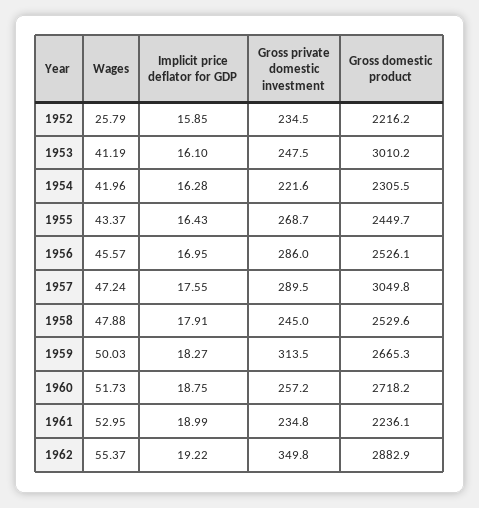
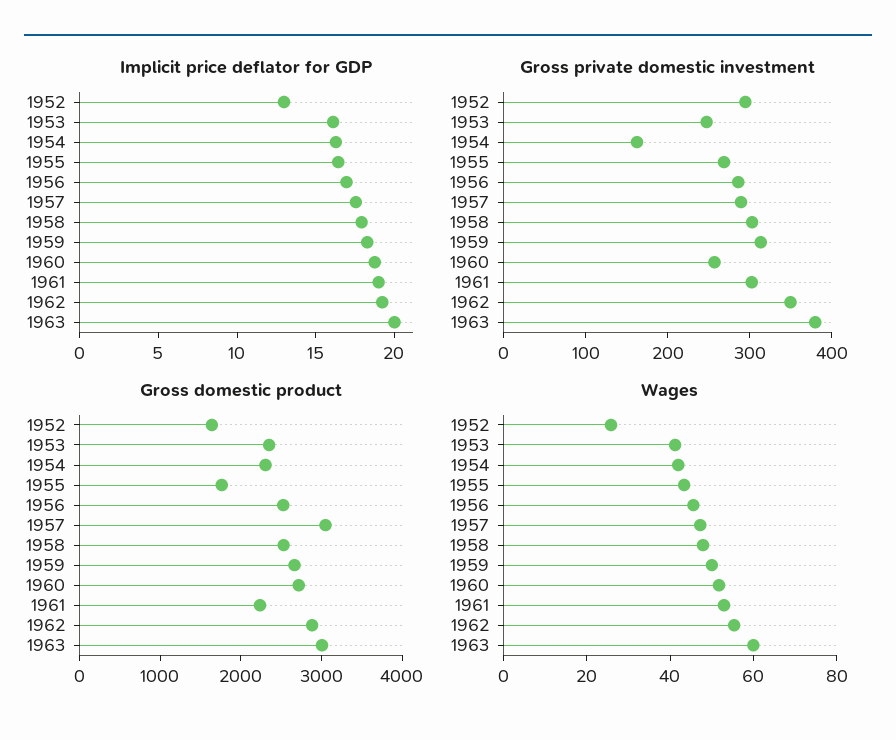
Implicit price deflator for GDP, 1952: 15.85 -> 13
Gross private domestic investment, 1952: 234.5 -> 300
Gross domestic product, 1952: 2216.2 -> 1600
Gross domestic product, 1953: 3010.2 -> 2400
Gross private domestic investment, 1954: 221.6 -> 160
Gross domestic product, 1955: 2449.7 -> 1800
Gross private domestic investment, 1958: 245 -> 300
Gross private domestic investment, 1961: 234.8 -> 300
Implicit price deflator for GDP, 1963: none -> 20
Gross private domestic investment, 1963: none -> 380
Gross domestic product, 1963: none -> 3000
Wages, 1963: none -> 60

